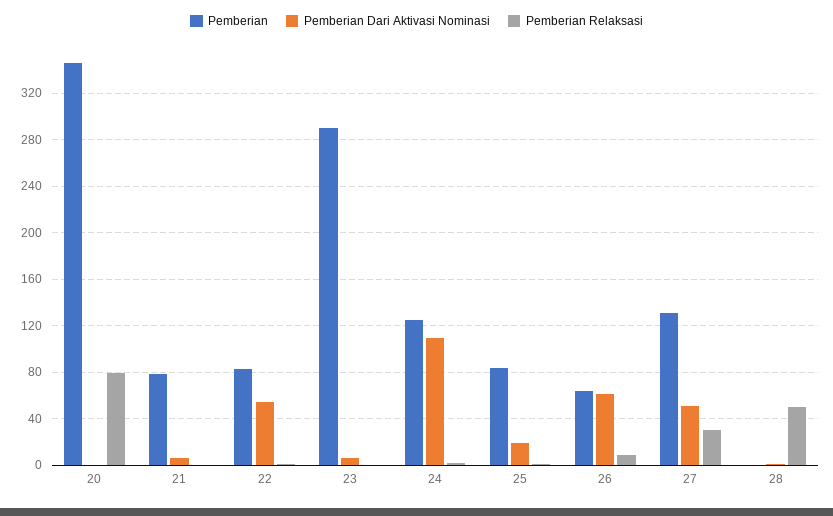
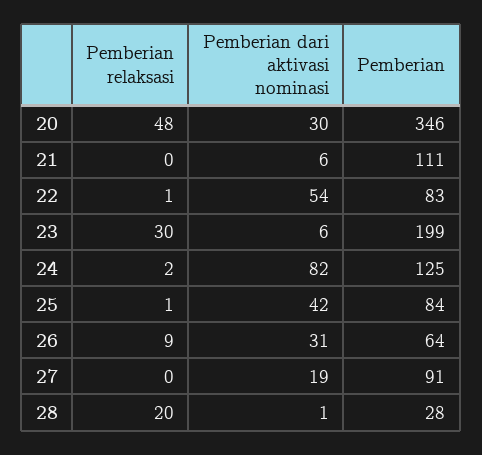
Pemberian Dari Aktivasi Nominasi, 20: 0 -> 30
Pemberian Relaksasi, 20: 80 -> 48
Pemberian, 21: 80 -> 111
Pemberian, 23: 290 -> 199
Pemberian Relaksasi, 23: 0 -> 30
Pemberian Dari Aktivasi Nominasi, 24: 110 -> 82
Pemberian Dari Aktivasi Nominasi, 25: 20 -> 42
Pemberian Dari Aktivasi Nominasi, 26: 60 -> 31
Pemberian, 27: 130 -> 91
Pemberian Dari Aktivasi Nominasi, 27: 50 -> 19
Pemberian Relaksasi, 27: 30 -> 0
Pemberian, 28: 0 -> 28
Pemberian Relaksasi, 28: 50 -> 20

